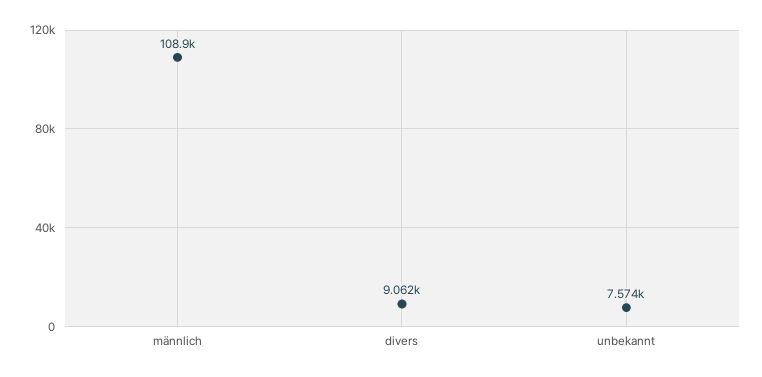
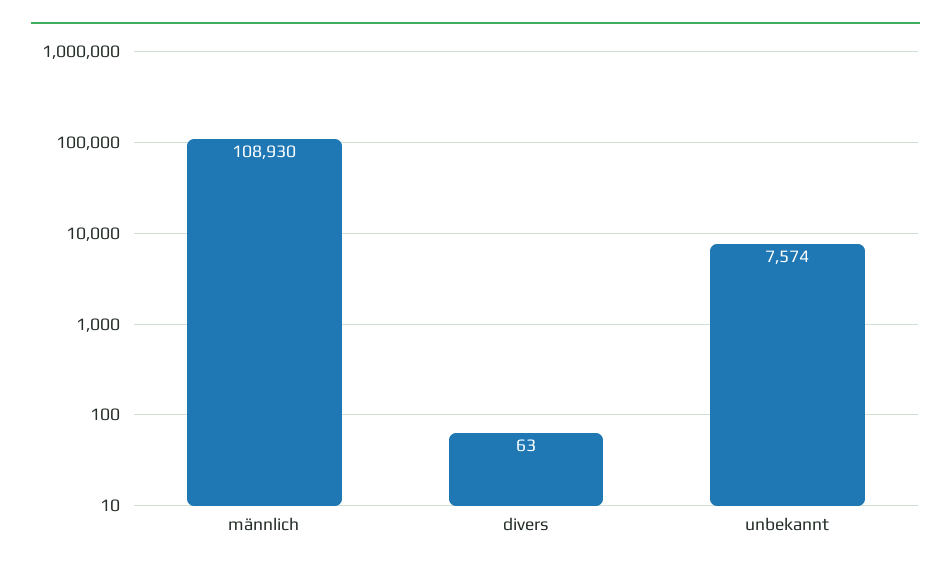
divers: 9062 -> 63

